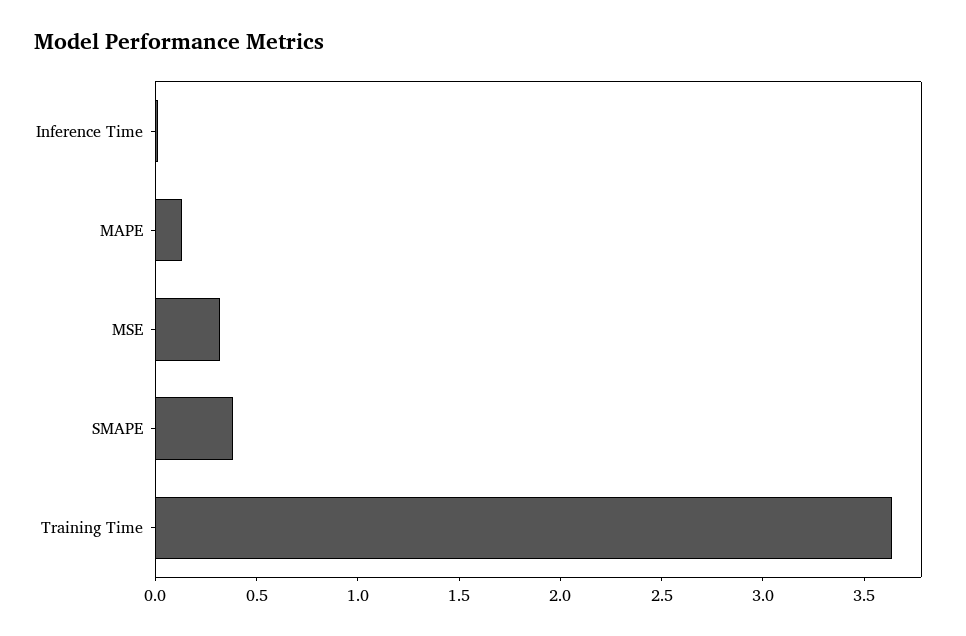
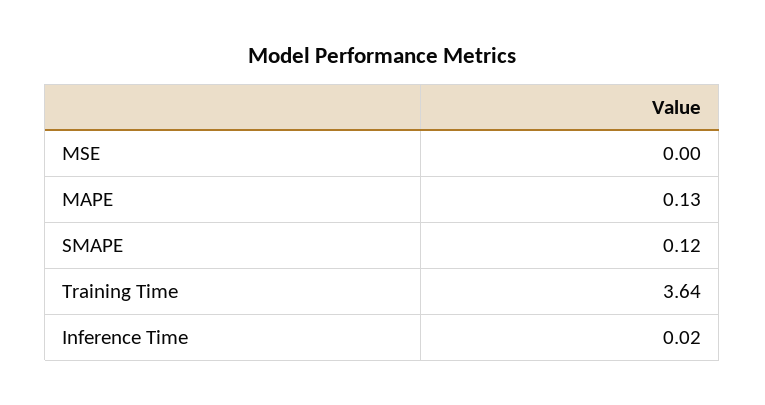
MSE: 0.3 -> 0
SMAPE: 0.4 -> 0.12

